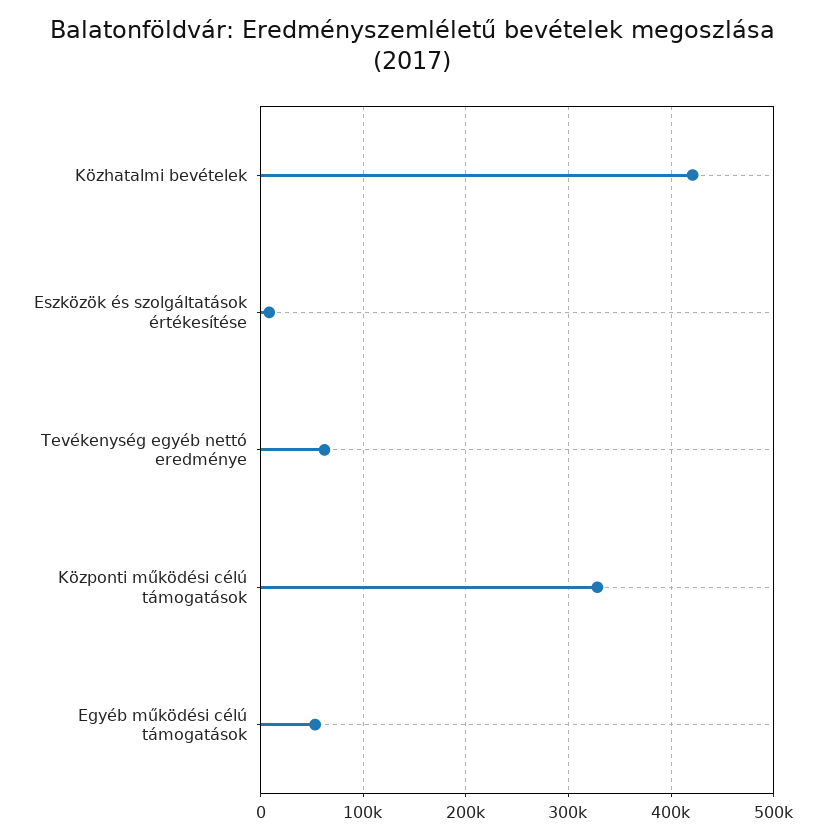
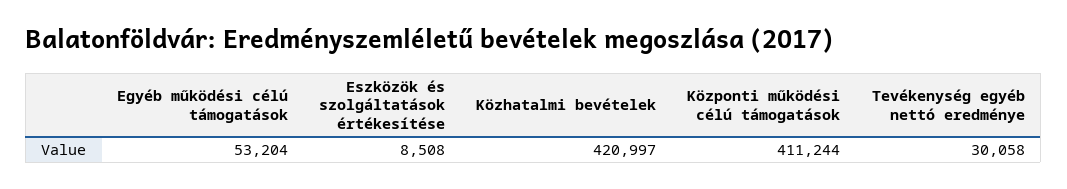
Tevékenység egyéb nettó eredménye: 60000 -> 30058
Központi működési célú támogatások: 330000 -> 411244

